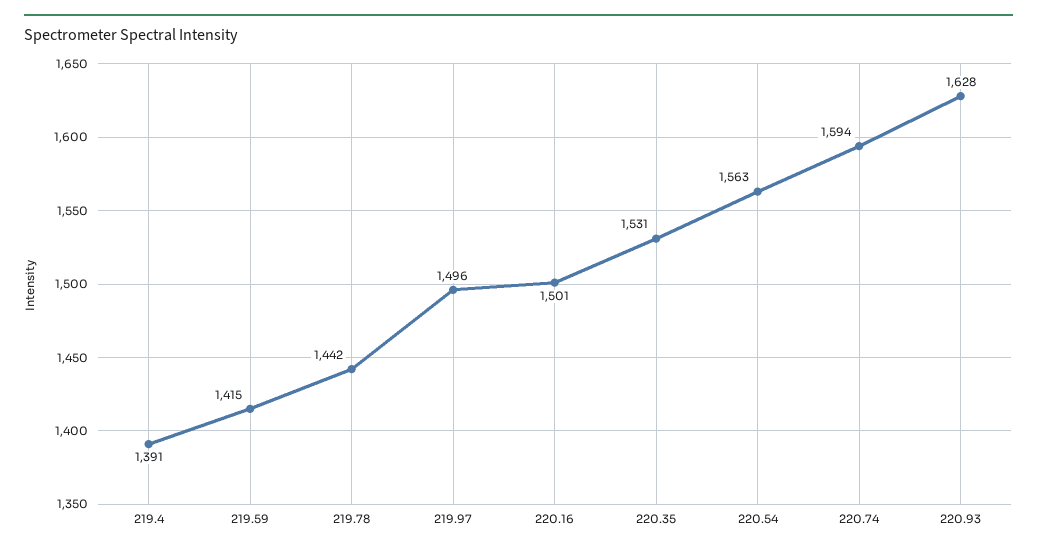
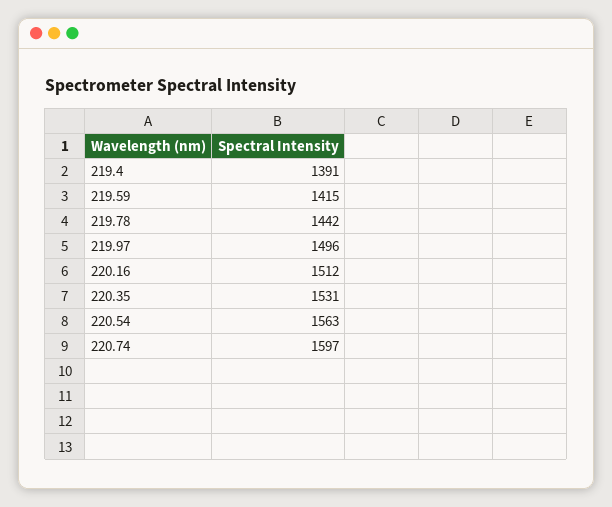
220.16: 1501 -> 1512
220.74: 1594 -> 1597
220.93: 1628 -> none

